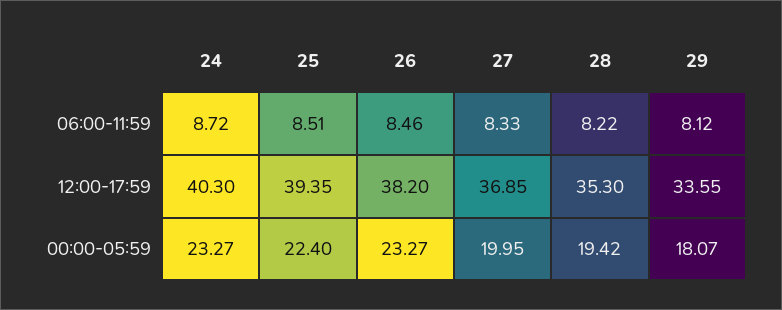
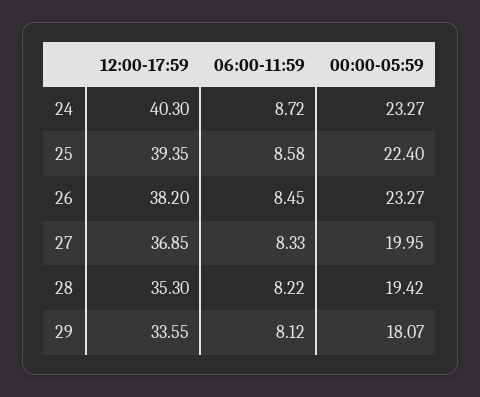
25, 06:00-11:59: 8.51 -> 8.58
26, 06:00-11:59: 8.46 -> 8.45

